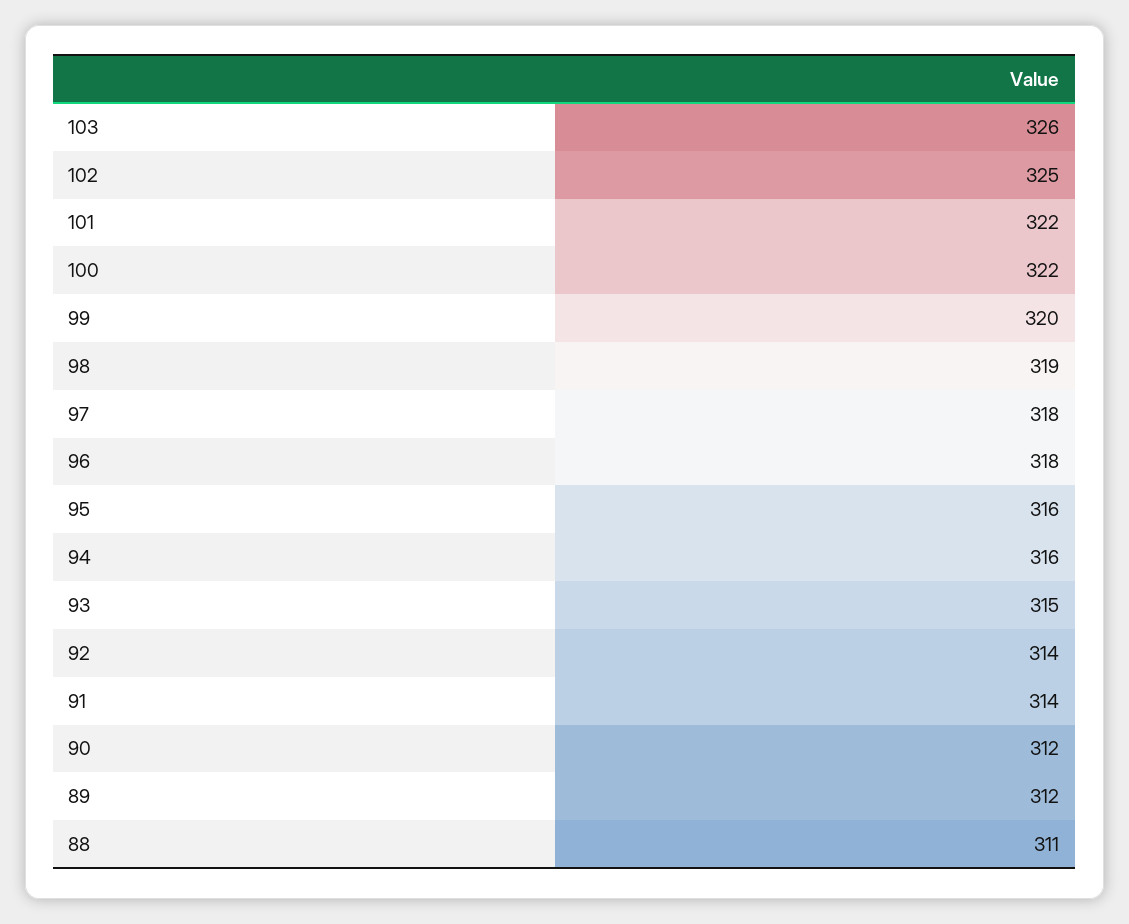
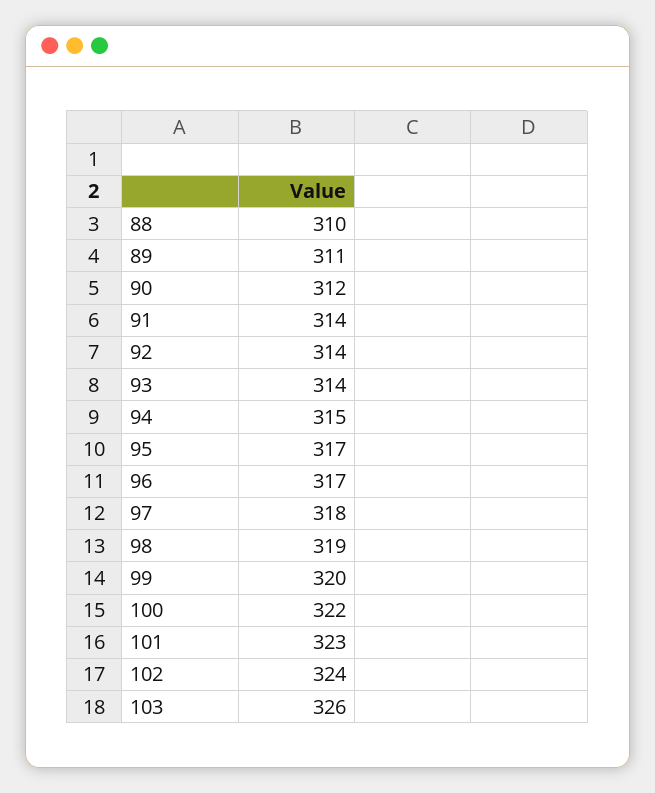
102: 325 -> 324
101: 322 -> 323
96: 318 -> 317
95: 316 -> 317
94: 316 -> 315
93: 315 -> 314
89: 312 -> 311
88: 311 -> 310

